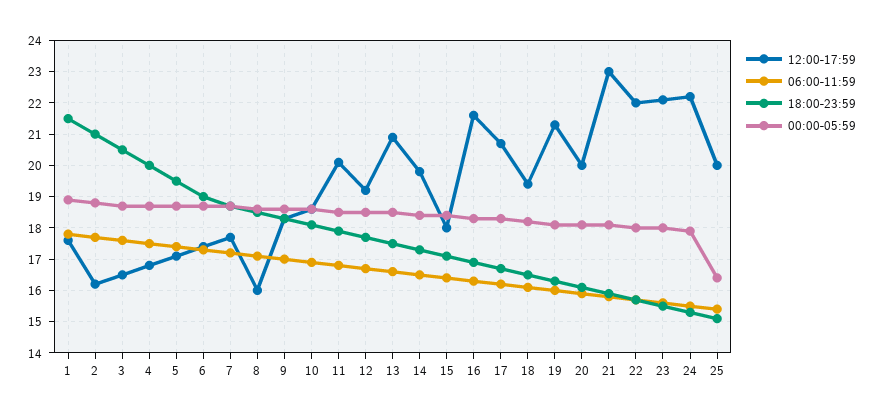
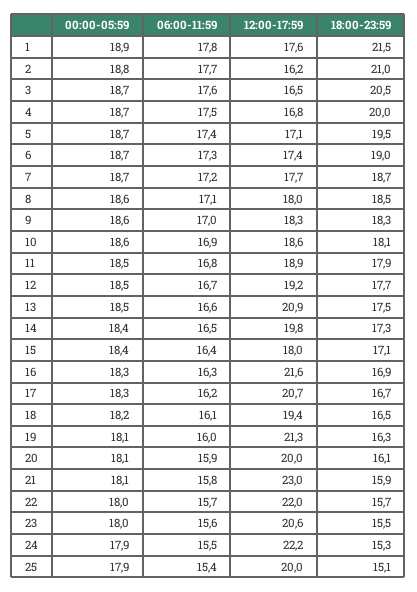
12:00-17:59, 8: 16 -> 18
12:00-17:59, 11: 20 -> 18.9
12:00-17:59, 23: 22 -> 20.6
00:00-05:59, 25: 16.5 -> 17.9

